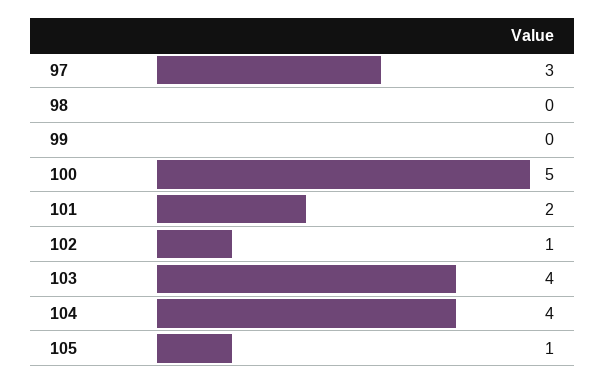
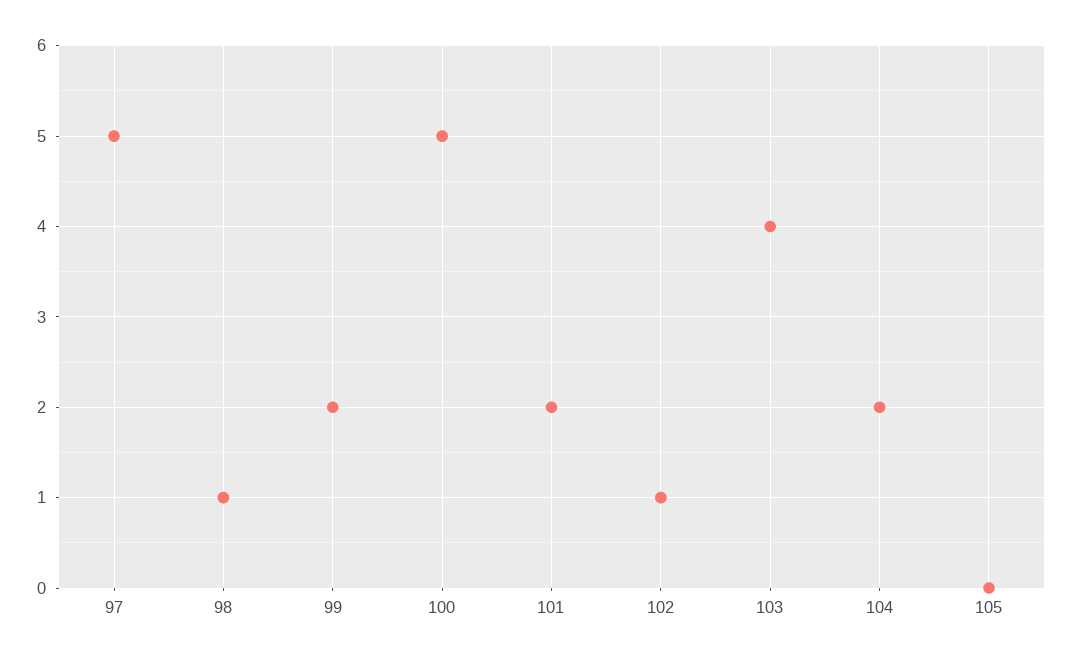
97: 3 -> 5
98: 0 -> 1
99: 0 -> 2
104: 4 -> 2
105: 1 -> 0

